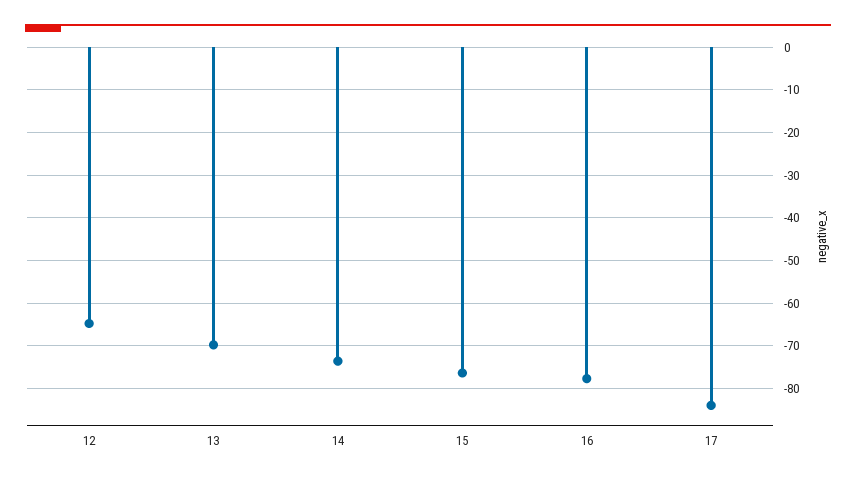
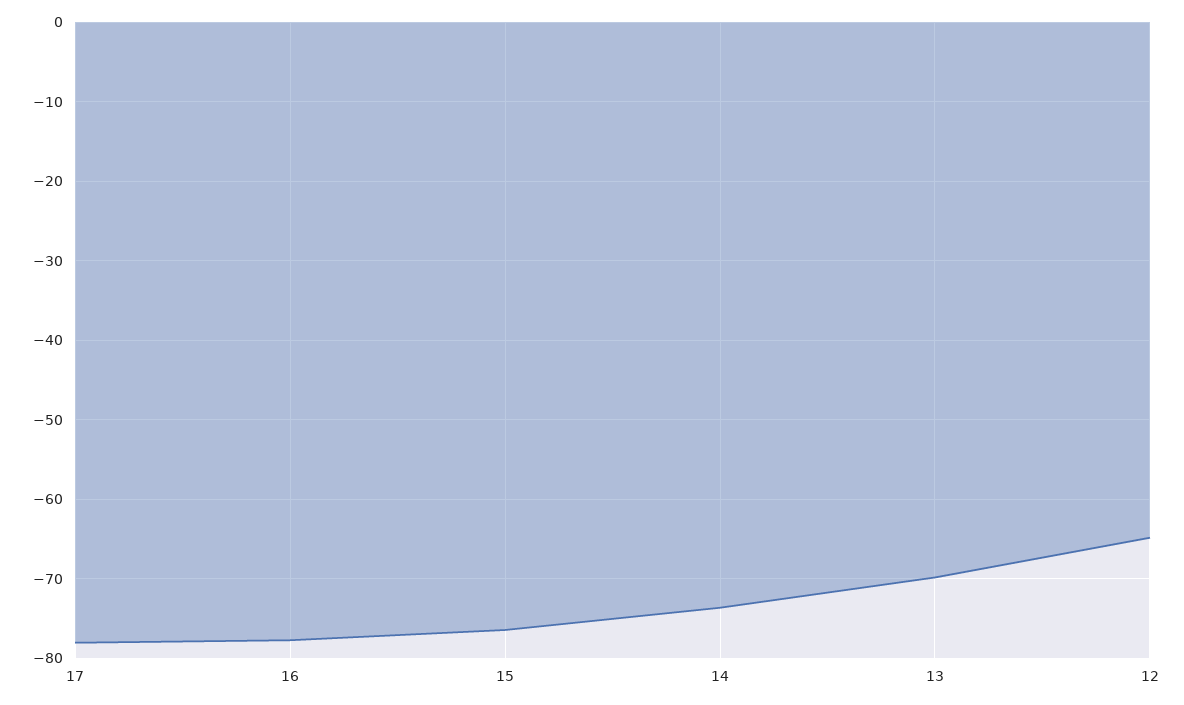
17: -84 -> -78

